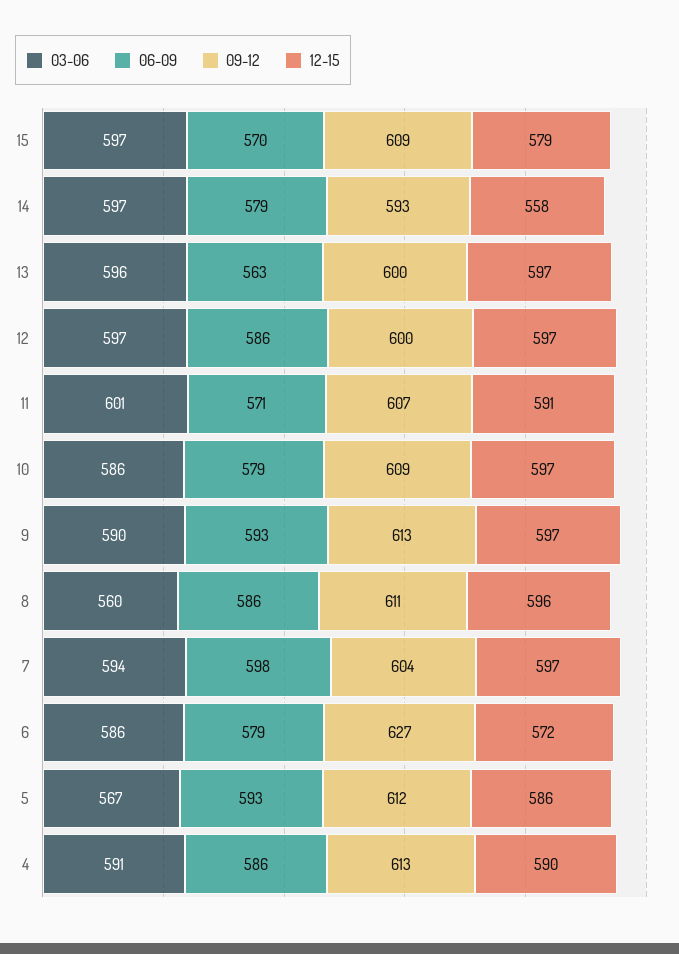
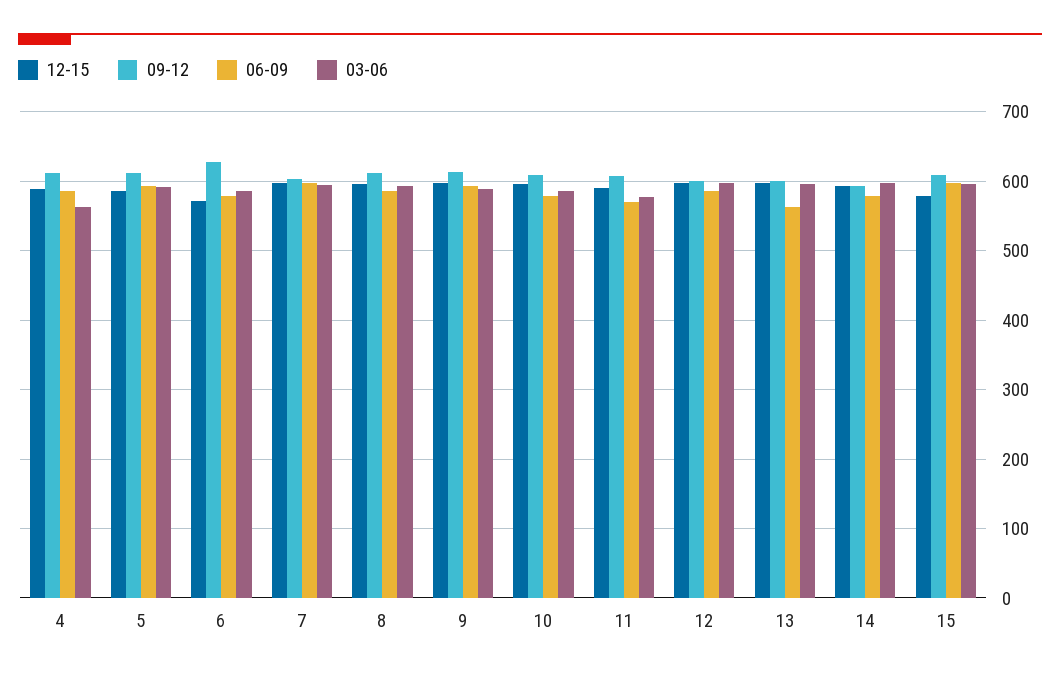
06-09, 15: 570 -> 600
12-15, 14: 558 -> 590
03-06, 11: 601 -> 580
03-06, 8: 560 -> 590
03-06, 5: 567 -> 590
03-06, 4: 591 -> 560

